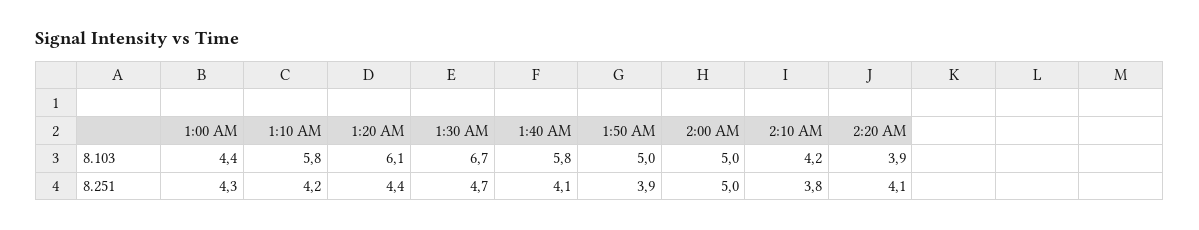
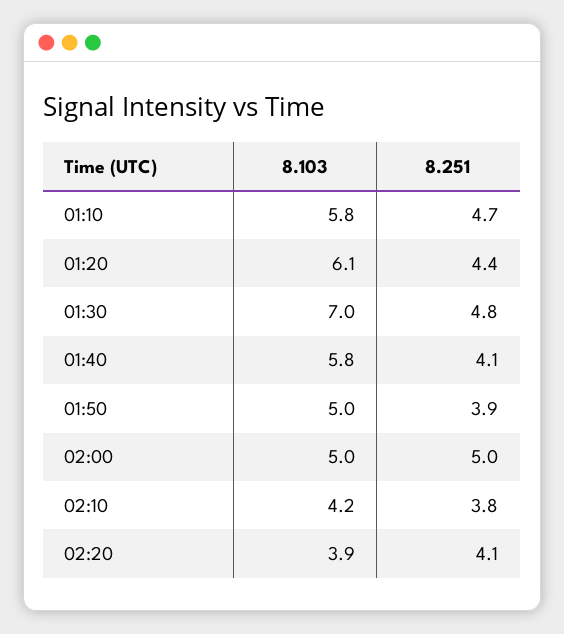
1:00 AM, 8.103: 4.4 -> none
1:30 AM, 8.103: 6.7 -> 7
1:00 AM, 8.251: 4.3 -> none
1:10 AM, 8.251: 4.2 -> 4.7
1:30 AM, 8.251: 4.7 -> 4.8

